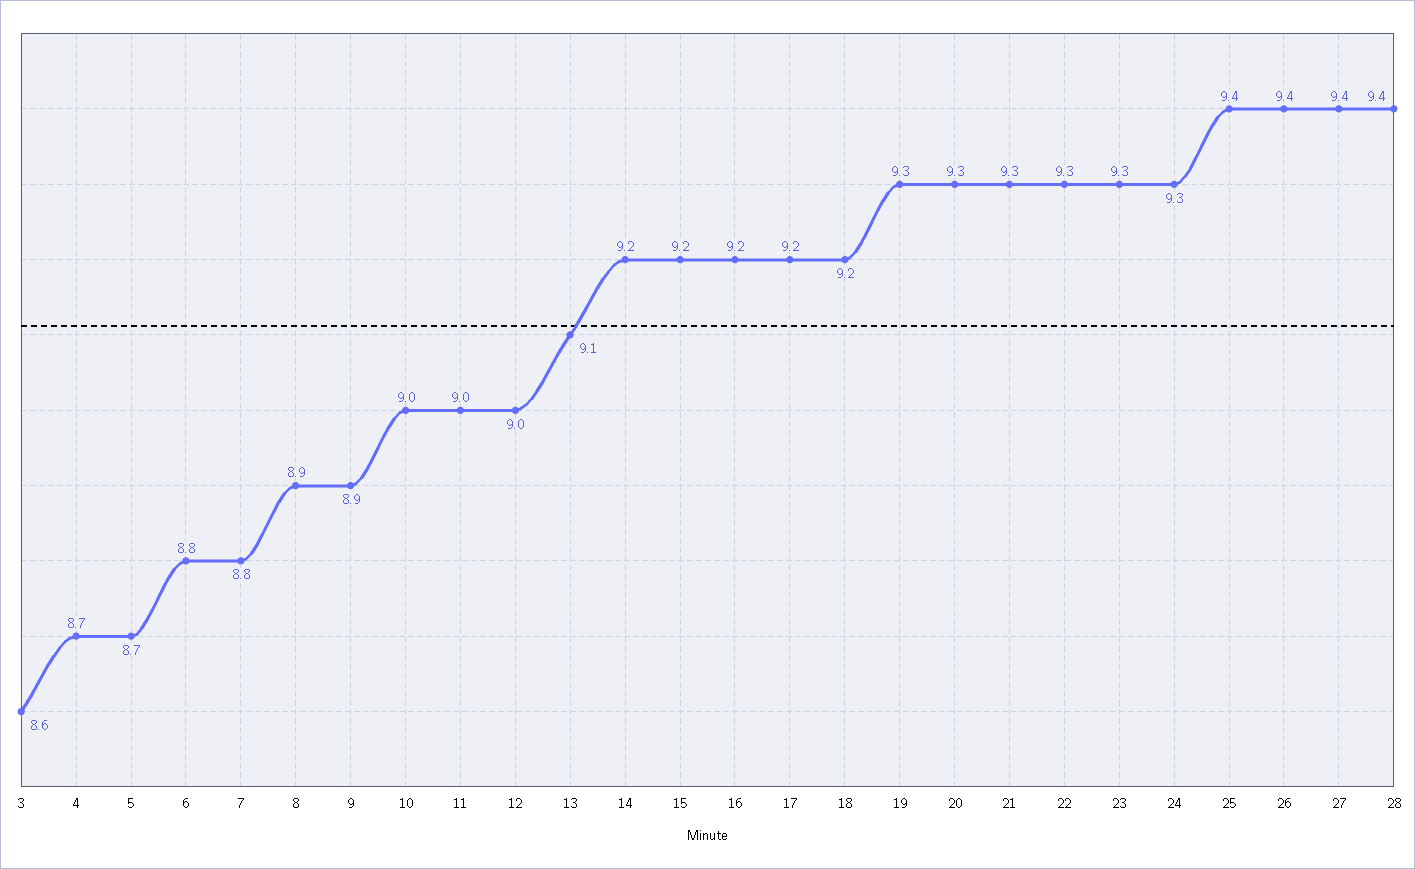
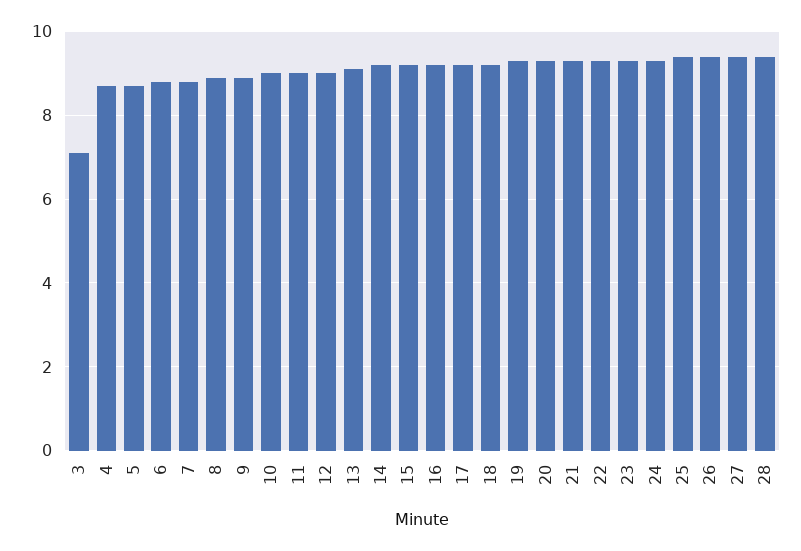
3: 8.6 -> 7

